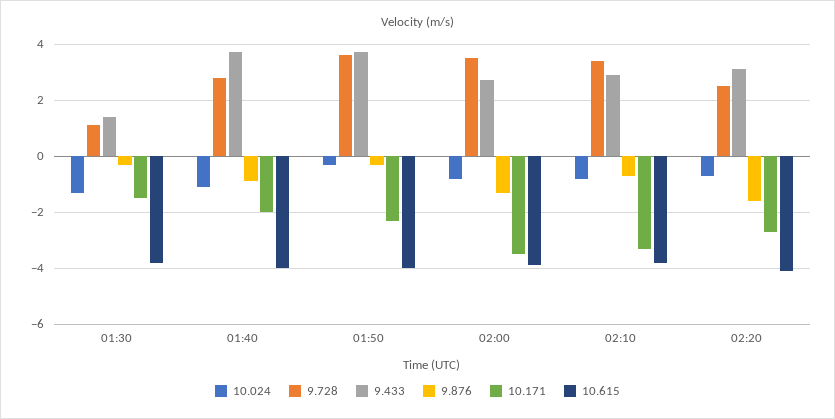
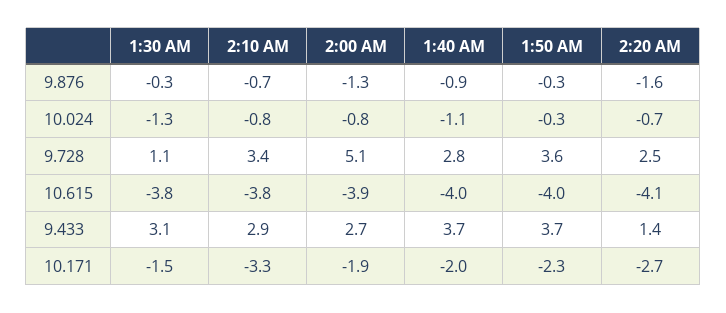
9.433, 01:30: 1.5 -> 3.1
9.728, 02:00: 3.5 -> 5.1
10.171, 02:00: -3.5 -> -1.9
9.433, 02:20: 3 -> 1.4

